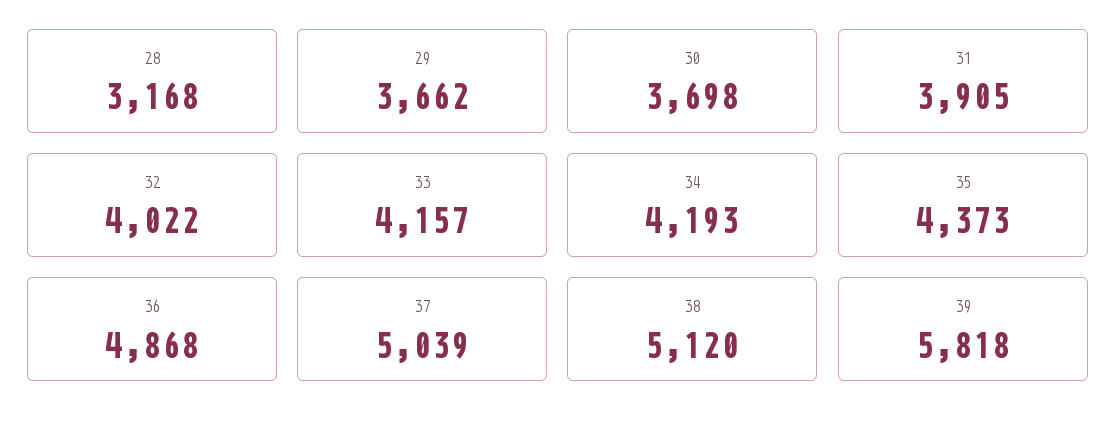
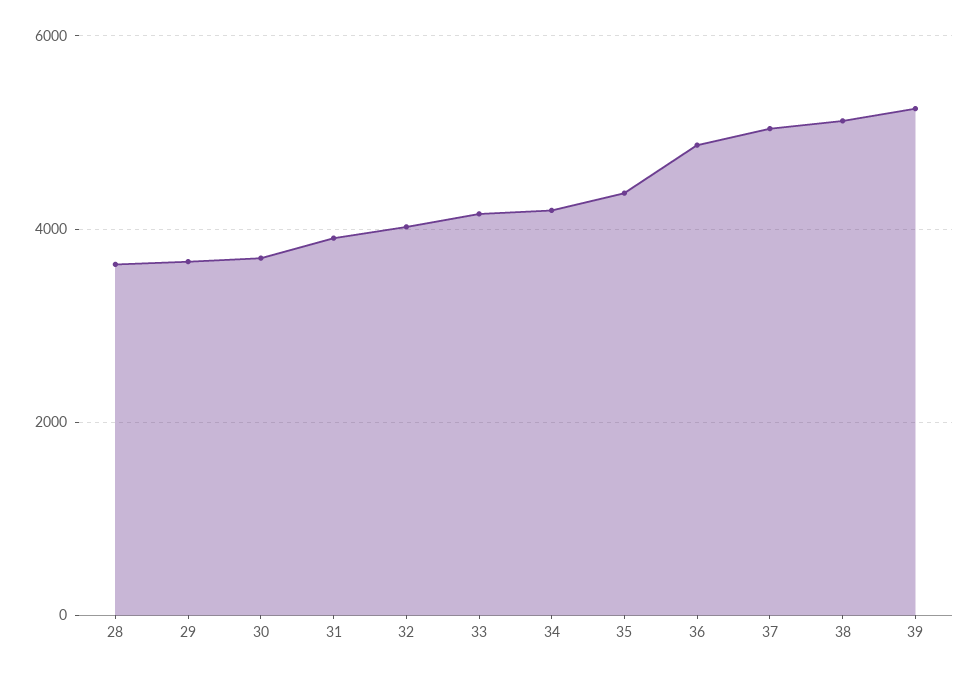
28: 3168 -> 3600
39: 5818 -> 5200

